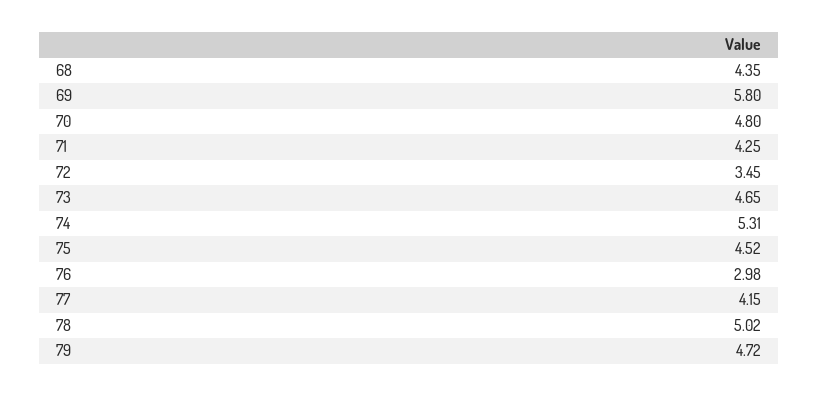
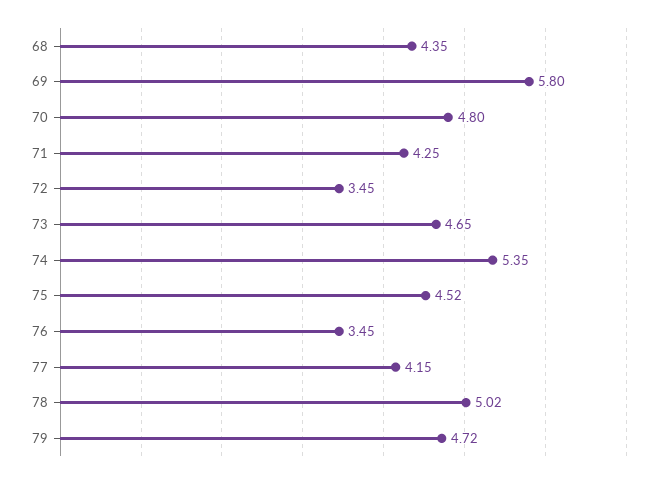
74: 5.31 -> 5.35
76: 2.98 -> 3.45

